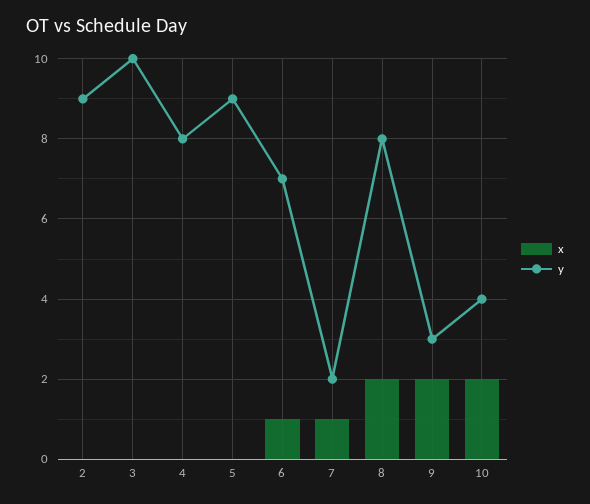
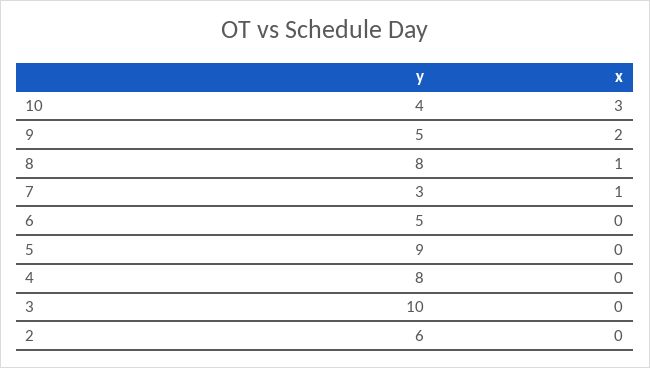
y, 2: 9 -> 6
x, 6: 1 -> 0
y, 6: 7 -> 5
y, 7: 2 -> 3
x, 8: 2 -> 1
y, 9: 3 -> 5
x, 10: 2 -> 3

